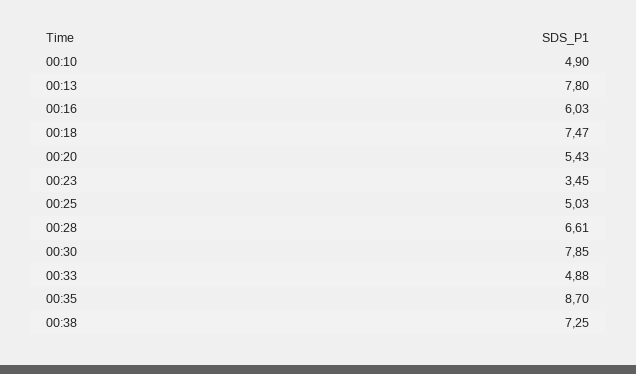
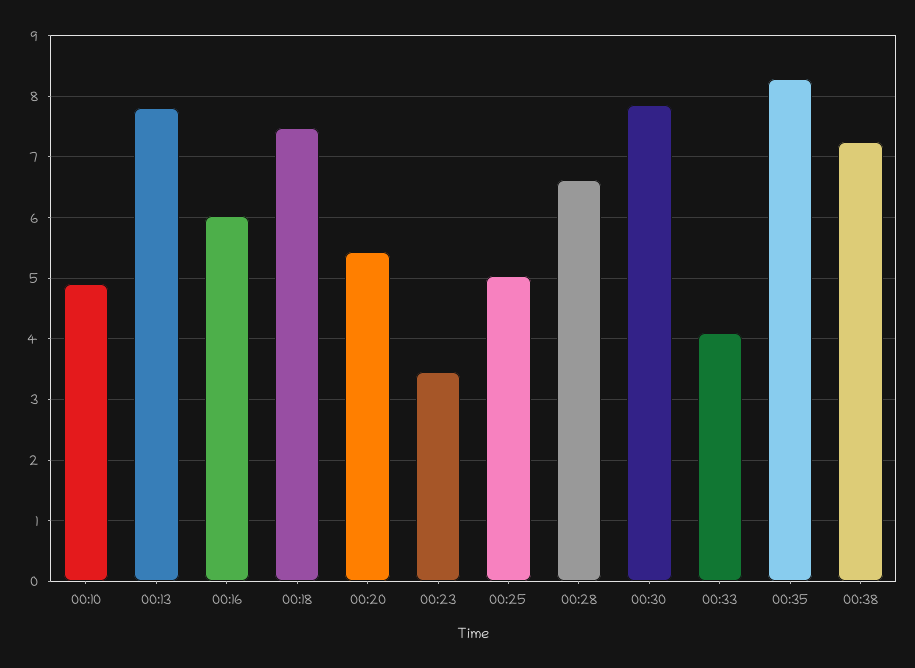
00:33: 4.88 -> 4.1
00:35: 8.7 -> 8.3

